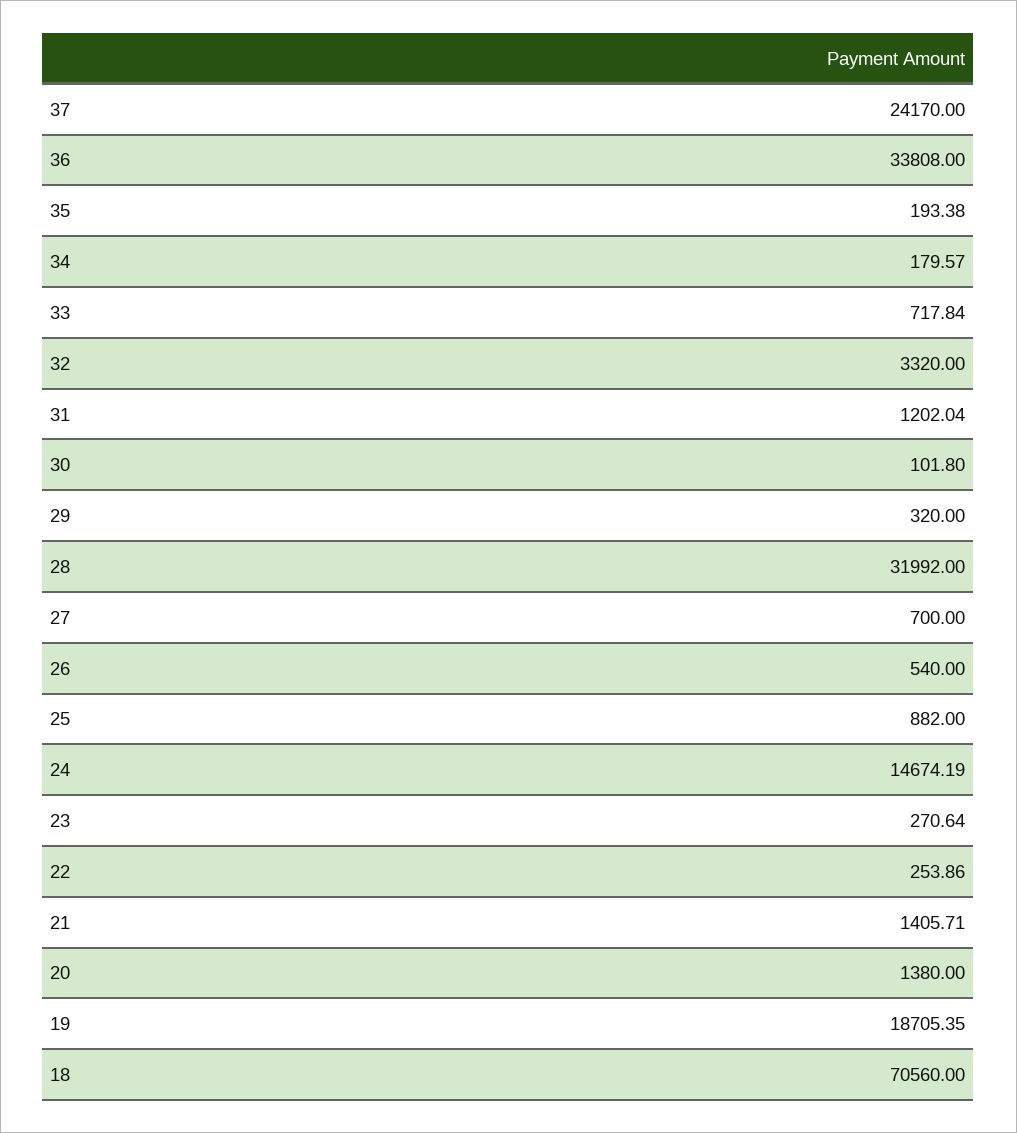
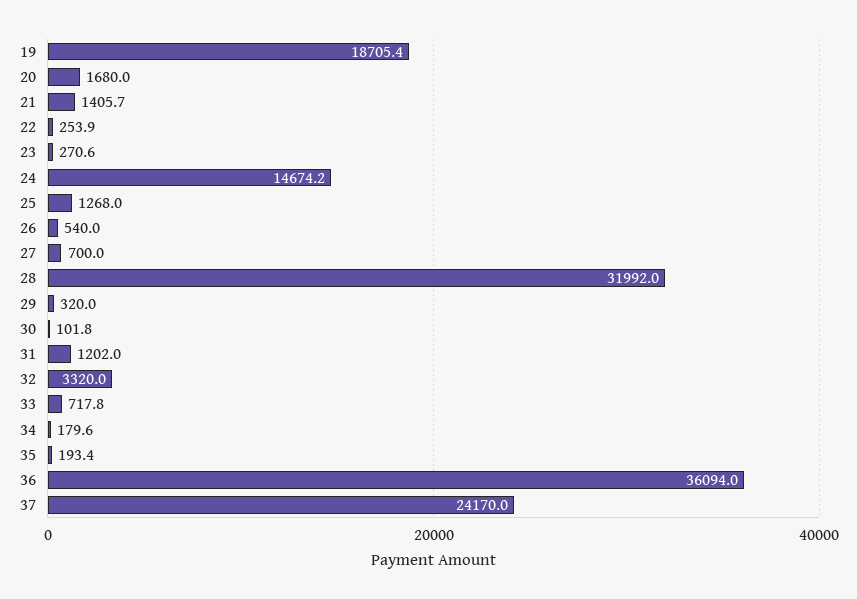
36: 33808 -> 36094
25: 882 -> 1268
20: 1380 -> 1680
18: 70560 -> none

